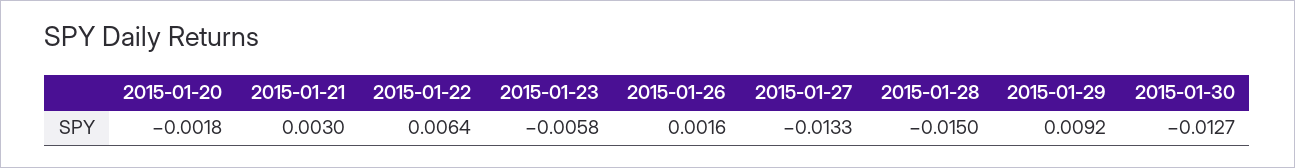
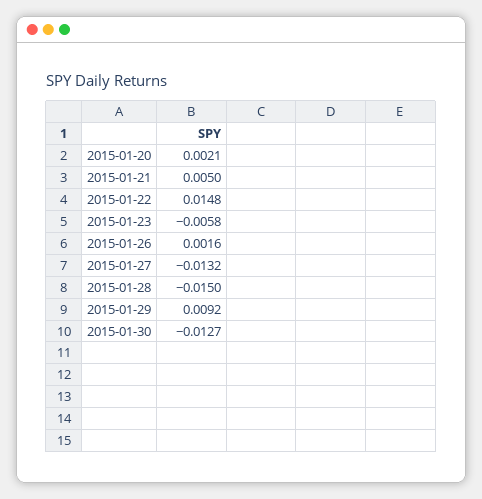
2015-01-20: -0.0018 -> 0.0021
2015-01-21: 0.003 -> 0.005
2015-01-22: 0.0064 -> 0.0148
2015-01-27: -0.0133 -> -0.0132

